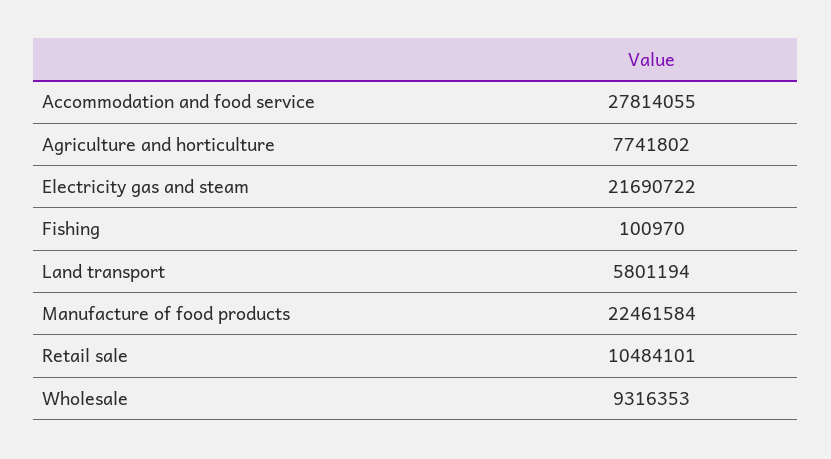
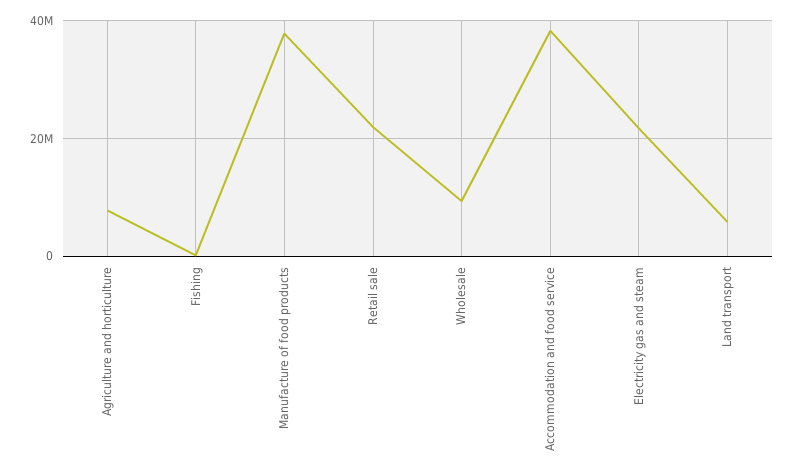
Accommodation and food service: 27814055 -> 38000000
Manufacture of food products: 22461584 -> 38000000
Retail sale: 10484101 -> 22000000

